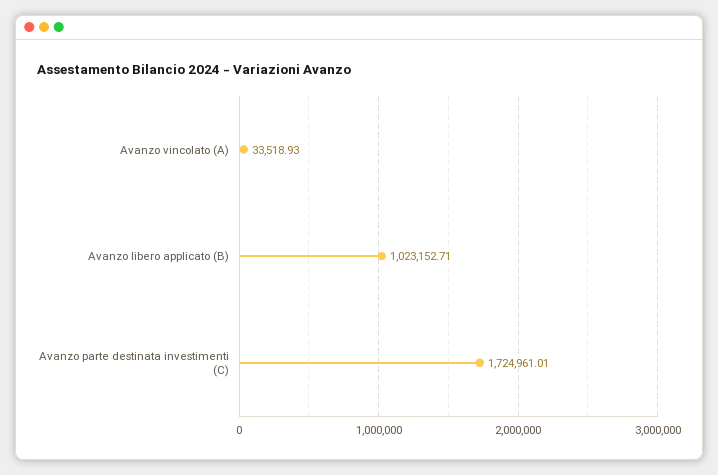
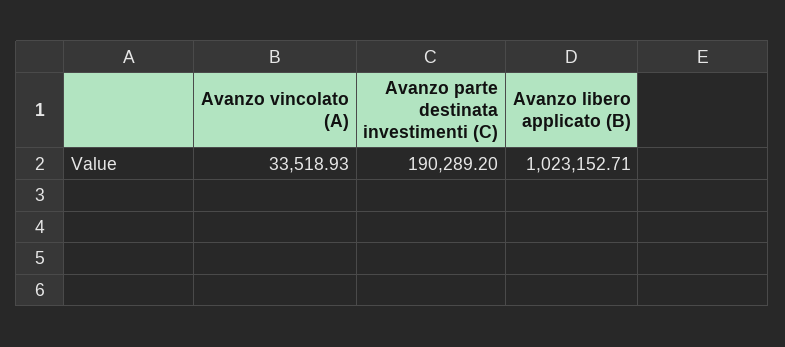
Avanzo parte destinata investimenti (C): 1724961.01 -> 190289.2

